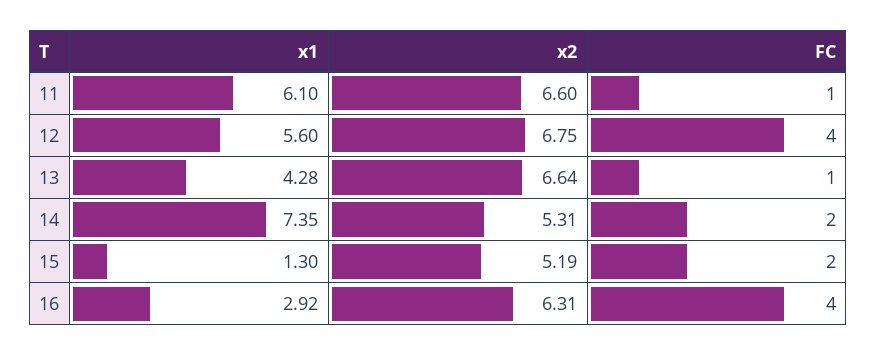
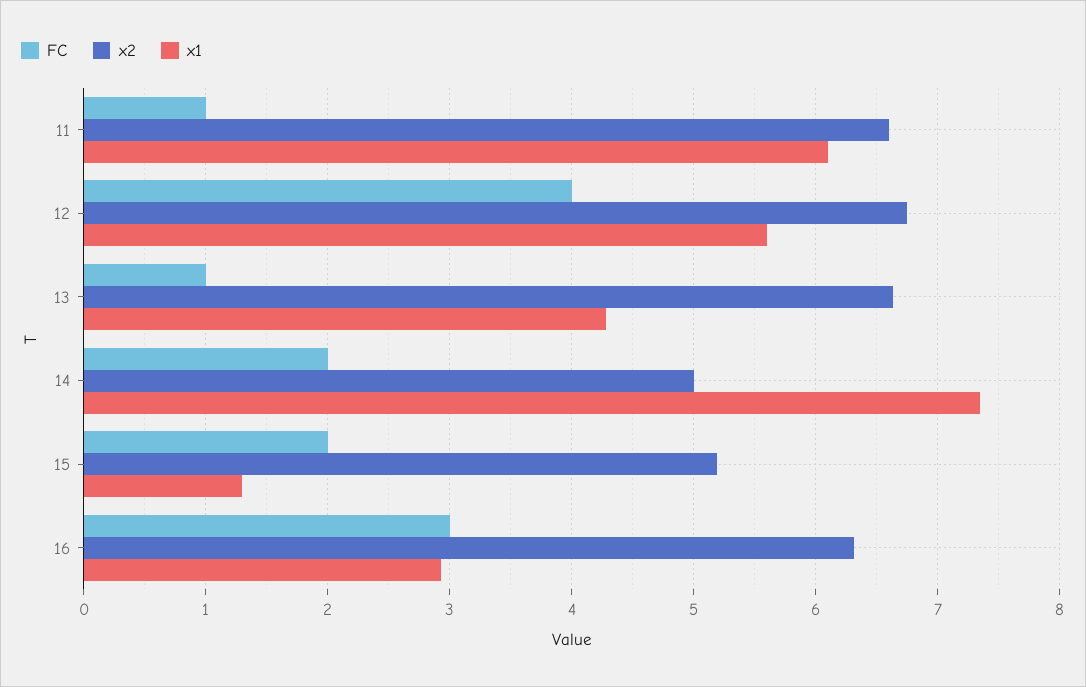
x2, 14: 5.31 -> 5
FC, 16: 4 -> 3

